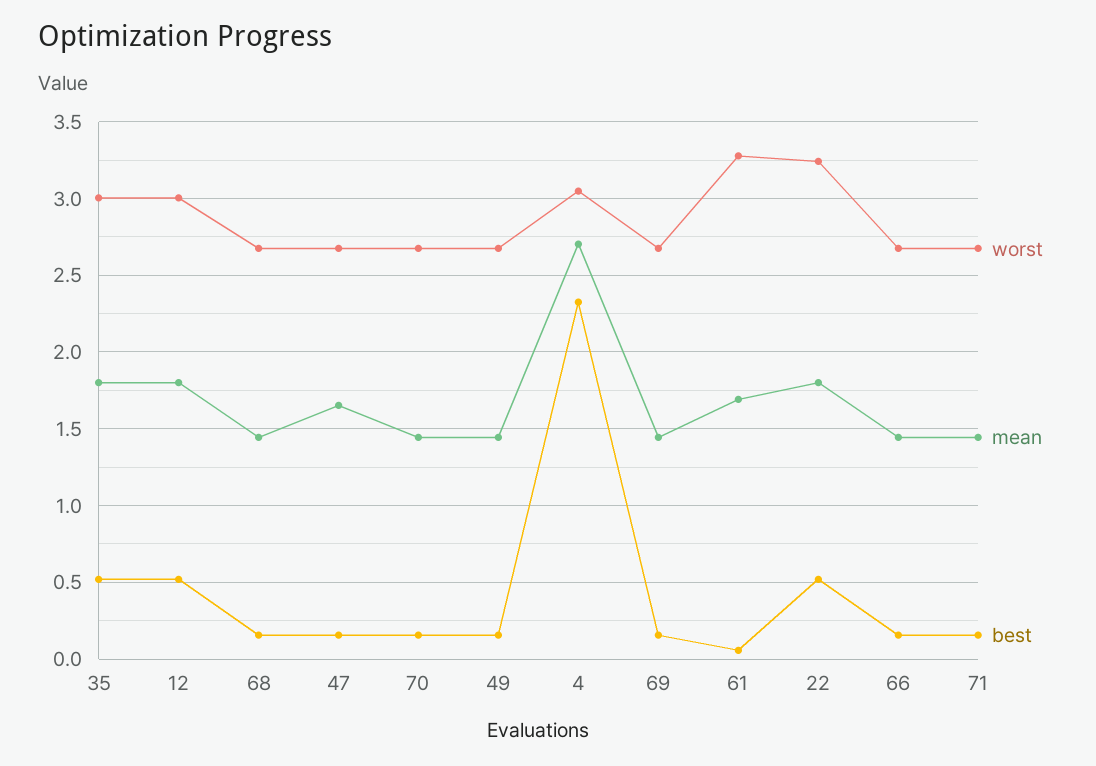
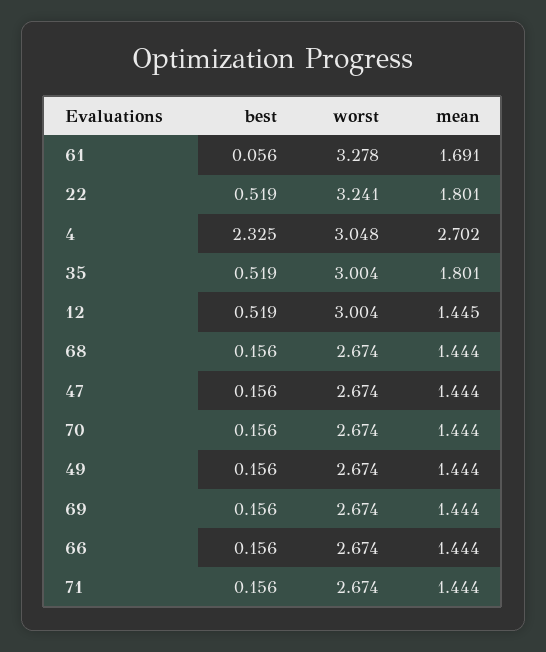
mean, 12: 1.8 -> 1.445
mean, 47: 1.65 -> 1.444

